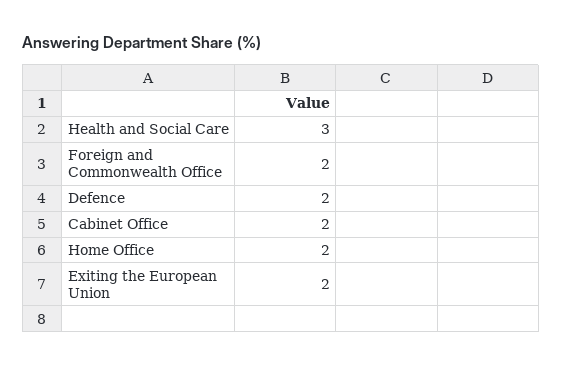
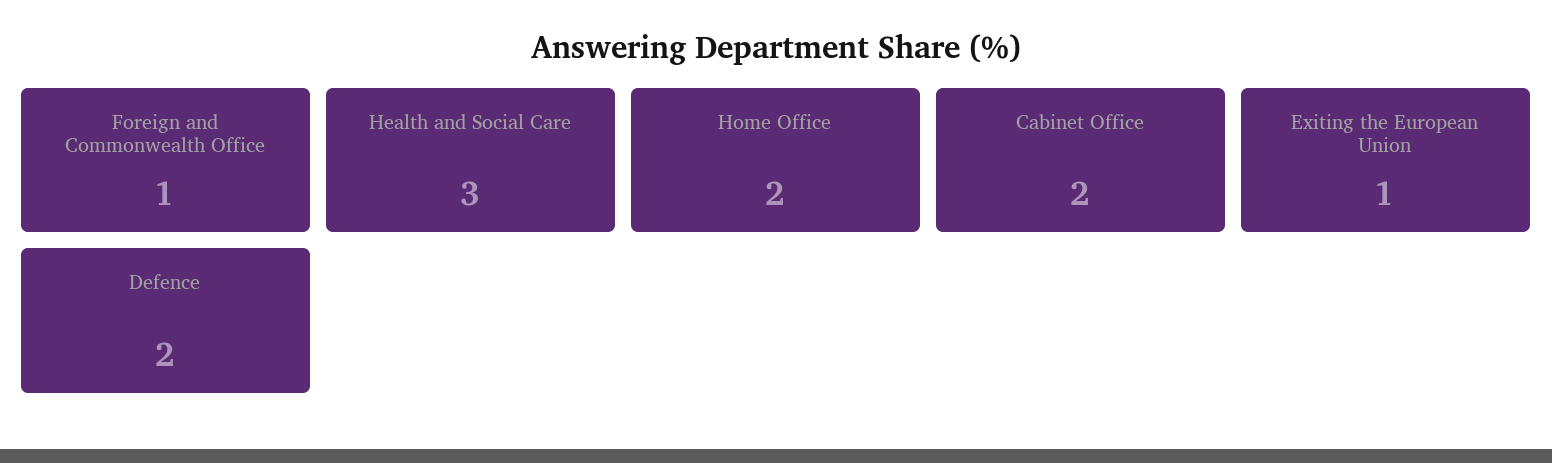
Foreign and Commonwealth Office: 2 -> 1
Exiting the European Union: 2 -> 1

